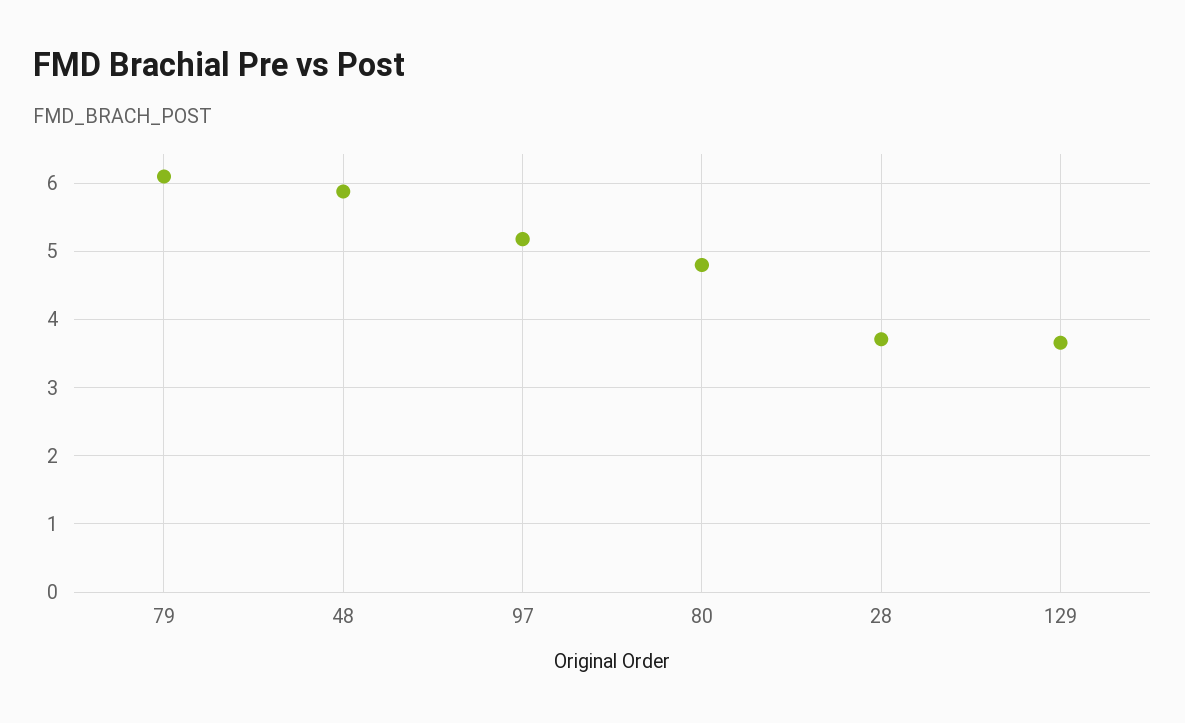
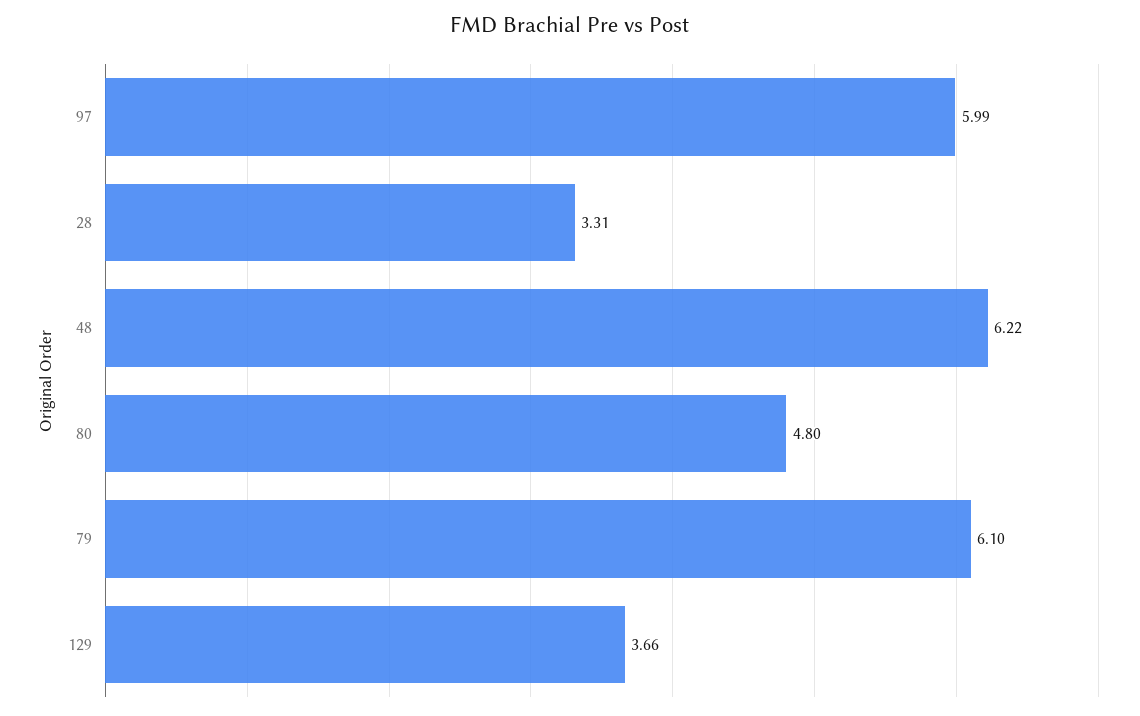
48: 5.9 -> 6.22
97: 5.2 -> 5.99
28: 3.7 -> 3.31

